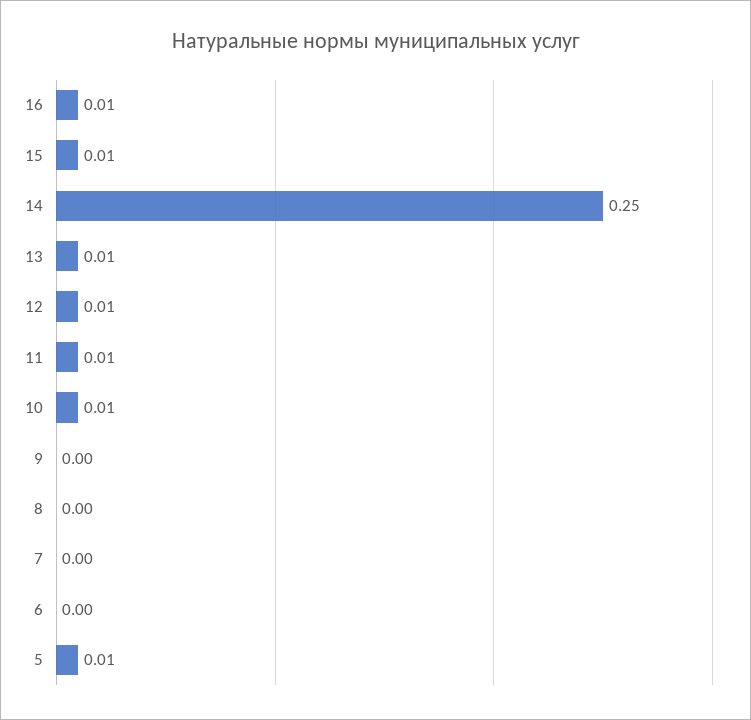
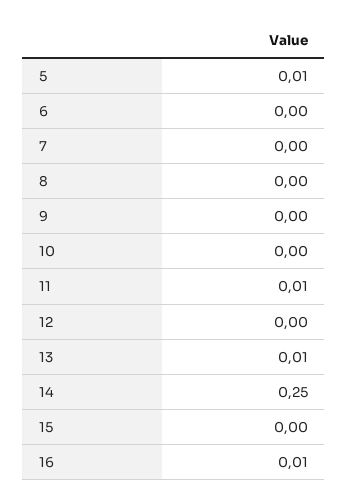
15: 0.01 -> 0
12: 0.01 -> 0
10: 0.01 -> 0

